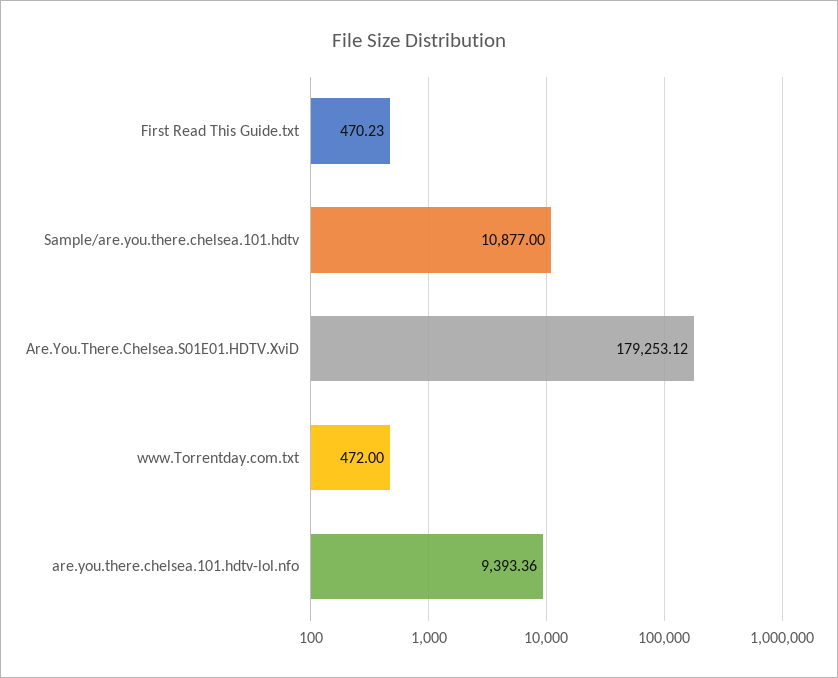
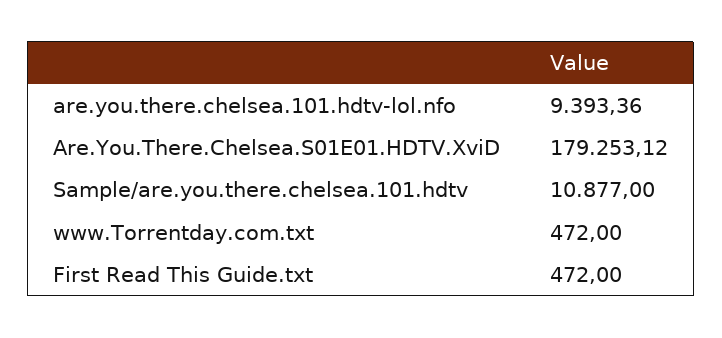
First Read This Guide.txt: 470.23 -> 472

